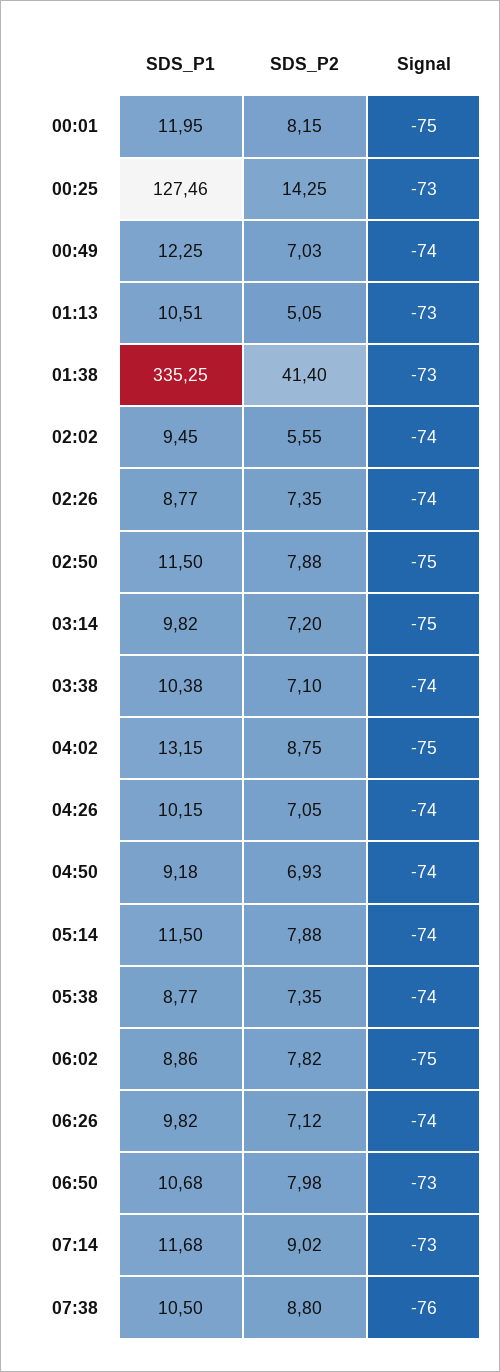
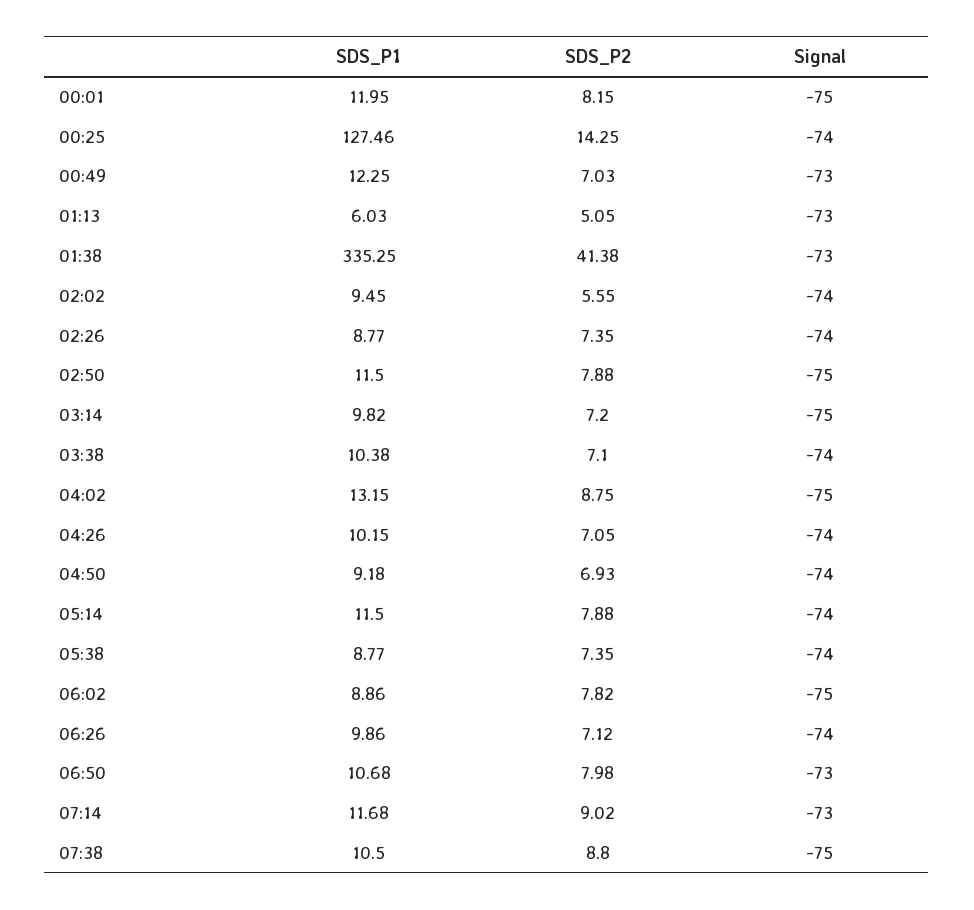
Signal, 00:25: -73 -> -74
Signal, 00:49: -74 -> -73
SDS_P1, 01:13: 10.51 -> 6.03
SDS_P2, 01:38: 41.4 -> 41.38
SDS_P1, 06:26: 9.82 -> 9.86
Signal, 07:38: -76 -> -75

